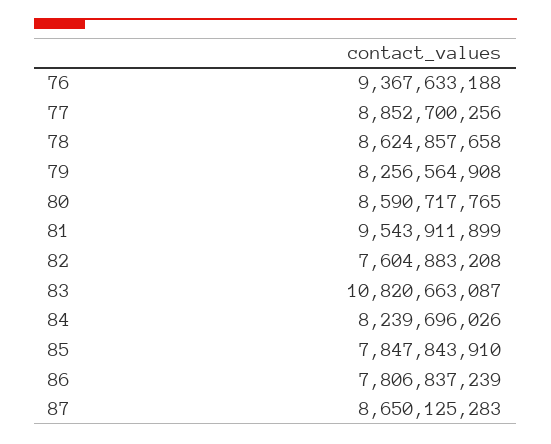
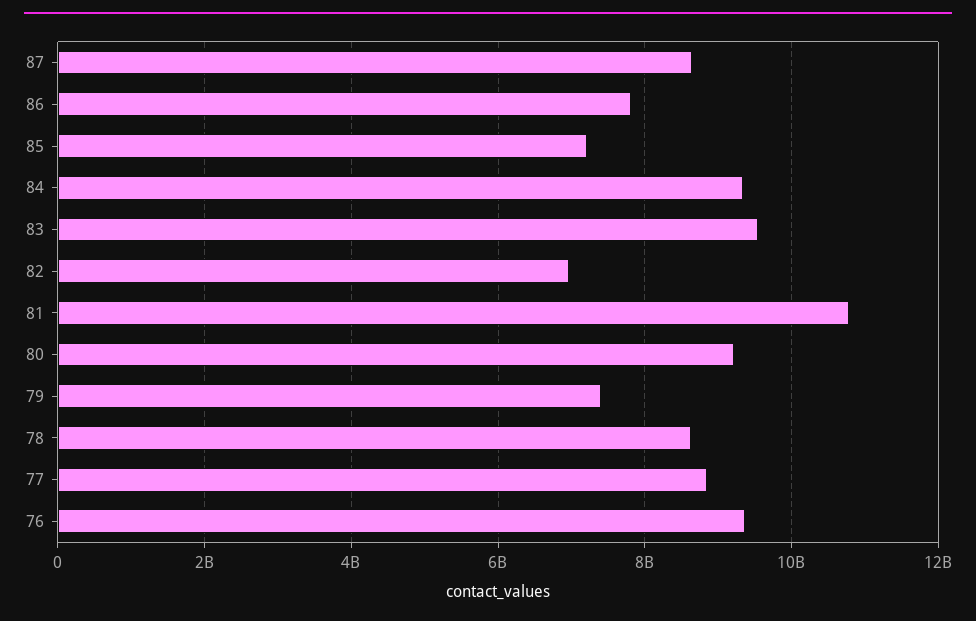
79: 8256564908 -> 7400000000
80: 8590717765 -> 9200000000
81: 9543911899 -> 10800000000
82: 7604883208 -> 7000000000
83: 10820663087 -> 9600000000
84: 8239696026 -> 9400000000
85: 7847843910 -> 7200000000

